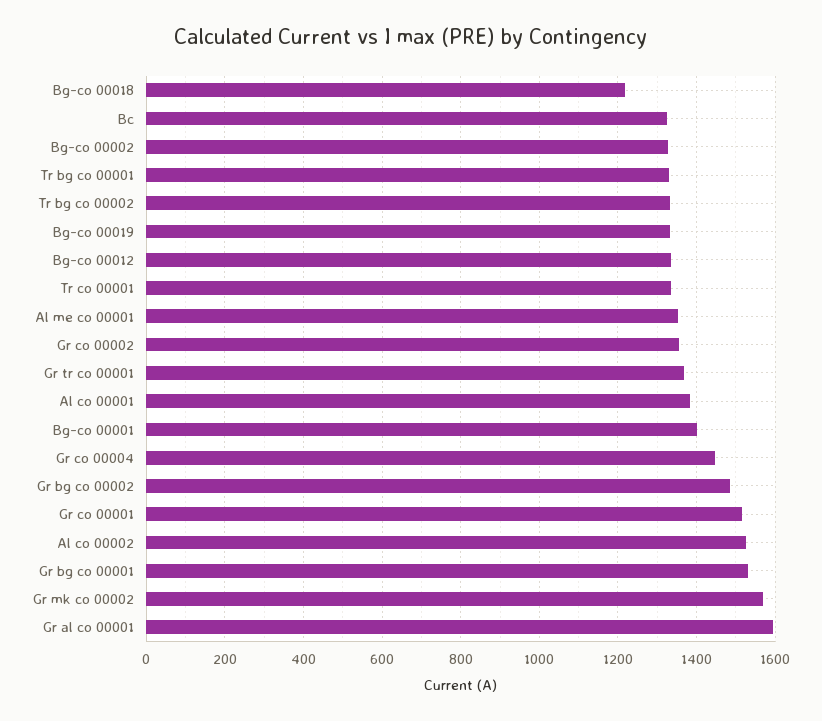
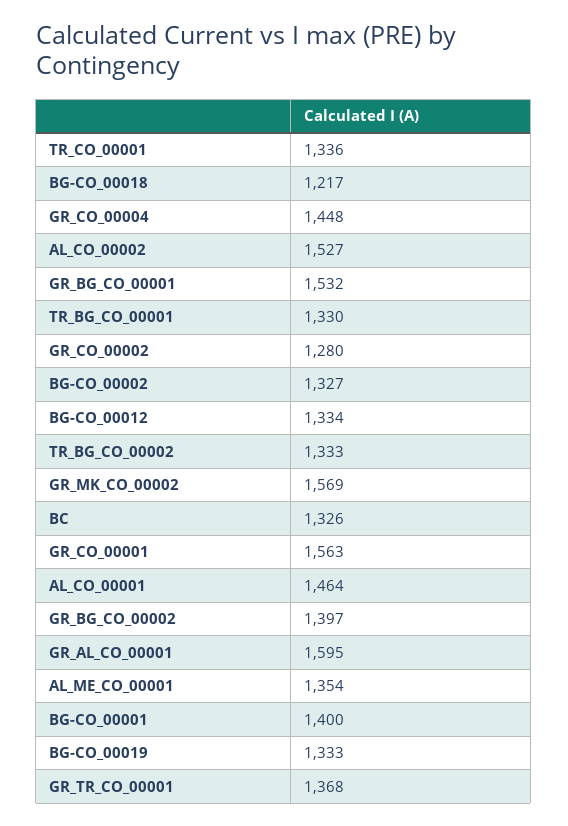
Gr co 00002: 1360 -> 1280
Al co 00001: 1380 -> 1464
Gr bg co 00002: 1480 -> 1397
Gr co 00001: 1520 -> 1563

